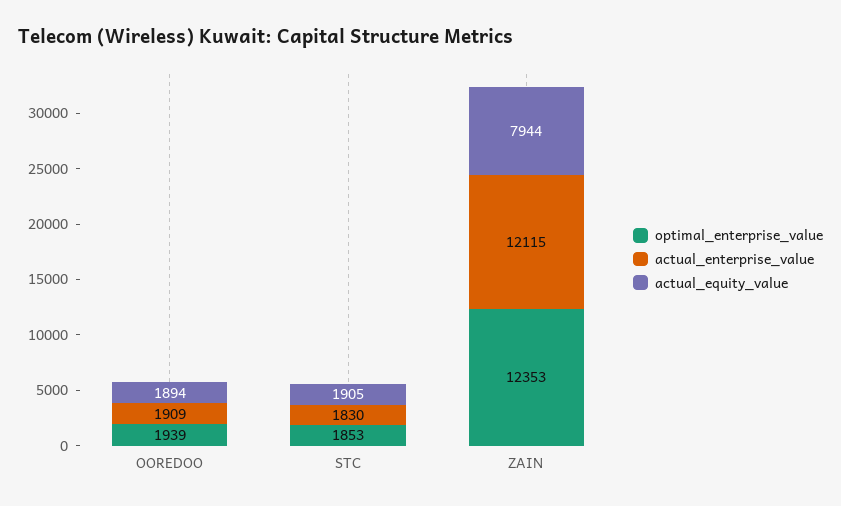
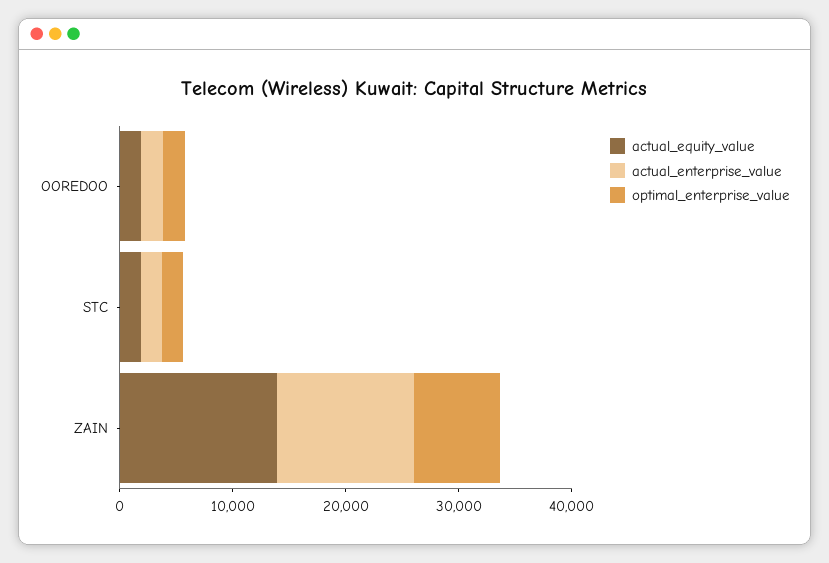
optimal_enterprise_value, ZAIN: 12353 -> 8000
actual_equity_value, ZAIN: 7944 -> 14000

